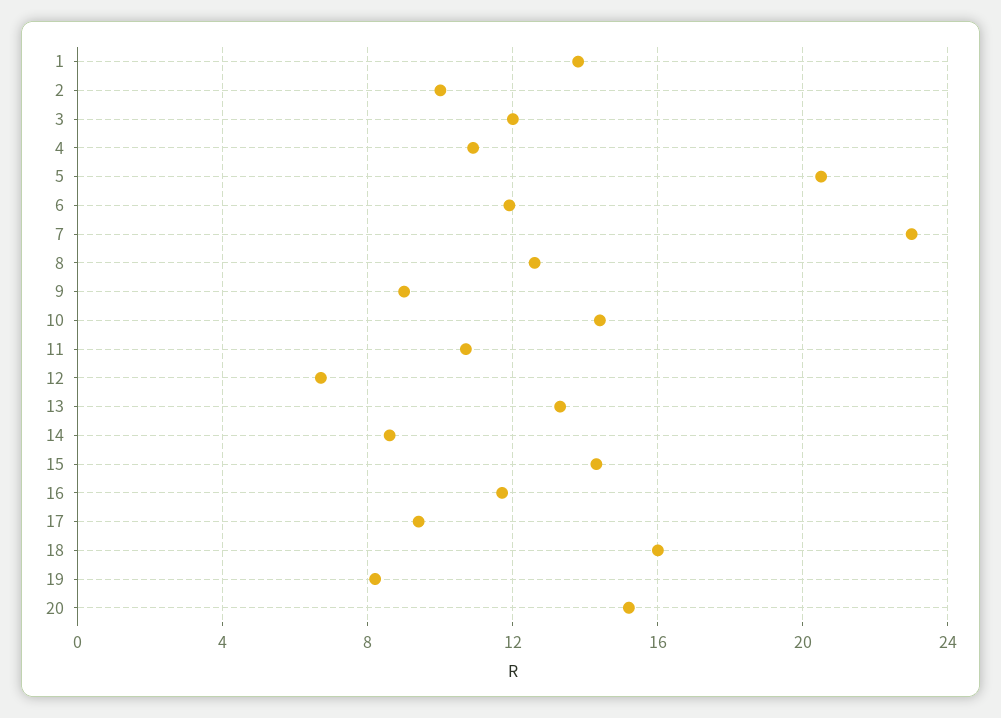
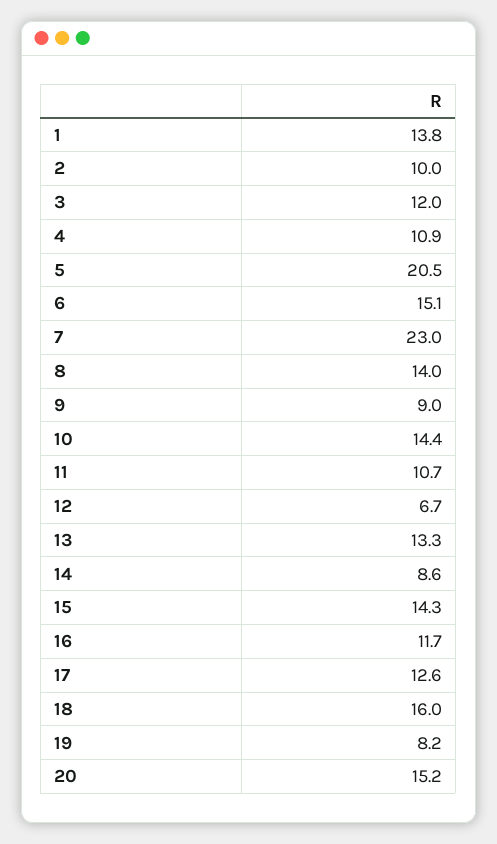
6: 12 -> 15.1
8: 12.5 -> 14
17: 9.5 -> 12.6

